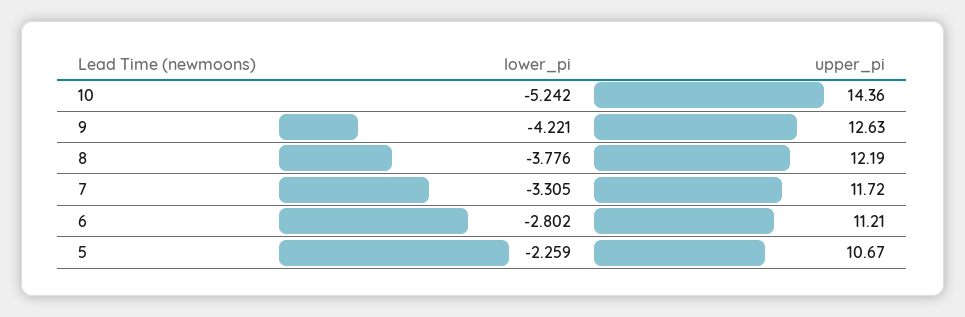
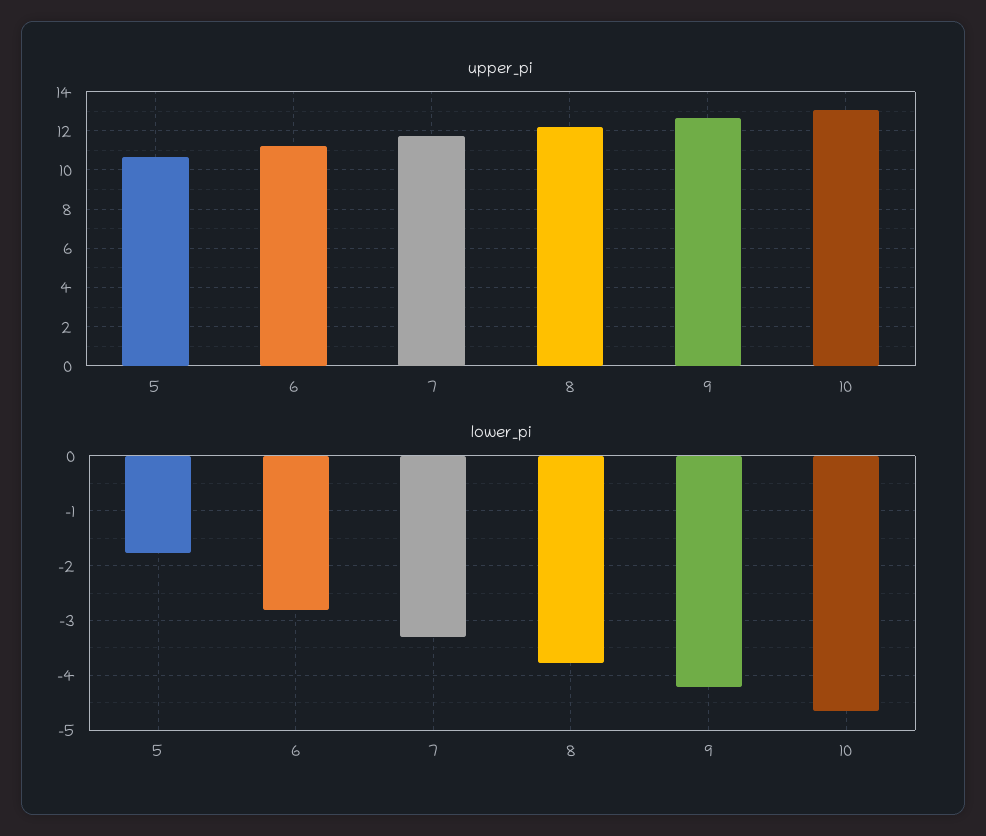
lower_pi, 10: -5.242 -> -4.6
upper_pi, 10: 14.36 -> 13
lower_pi, 5: -2.259 -> -1.8

